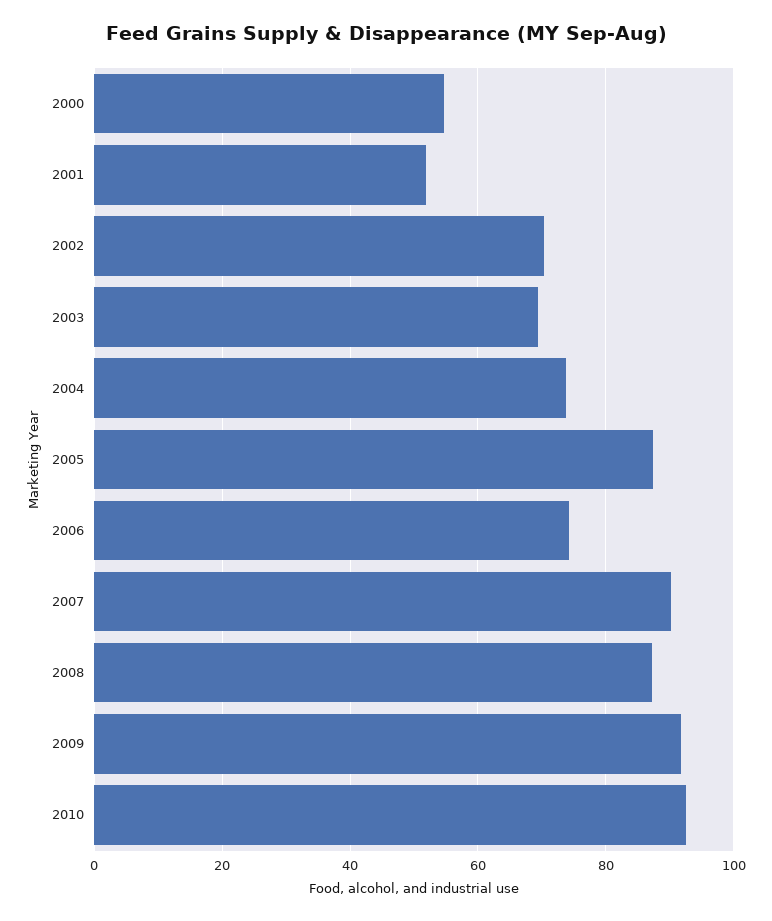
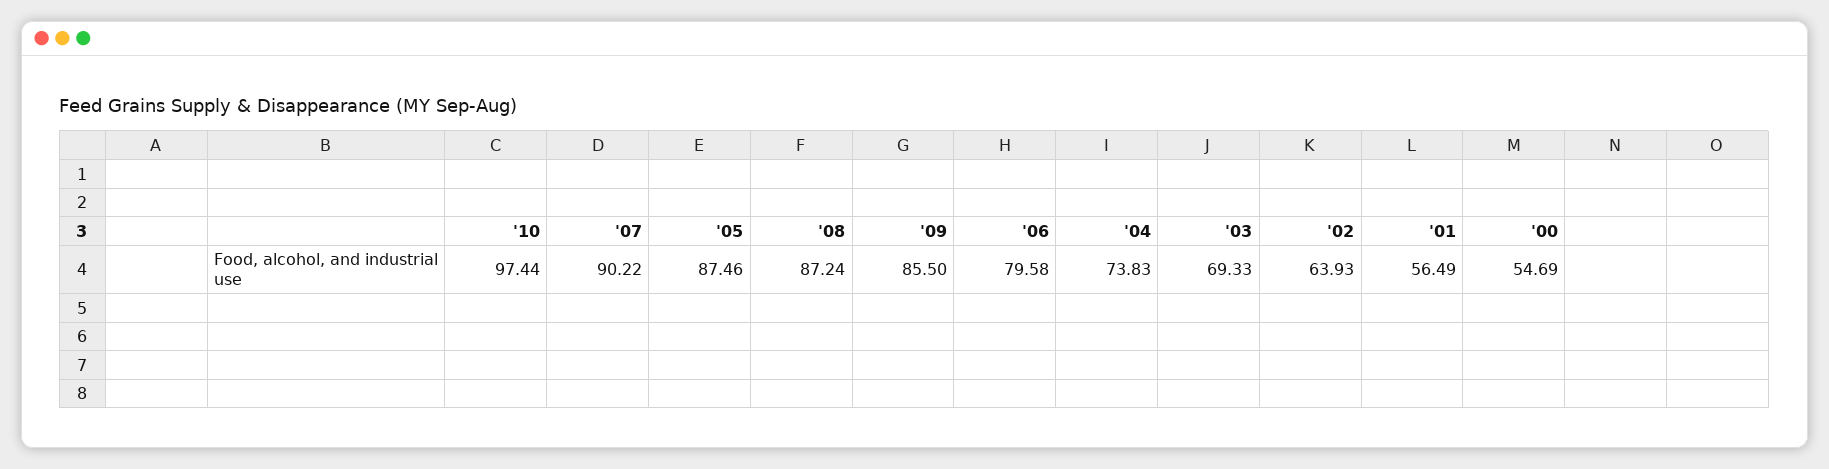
2001: 52 -> 56.49
2002: 70 -> 63.93
2006: 74 -> 79.58
2009: 92 -> 85.5
2010: 92 -> 97.44

